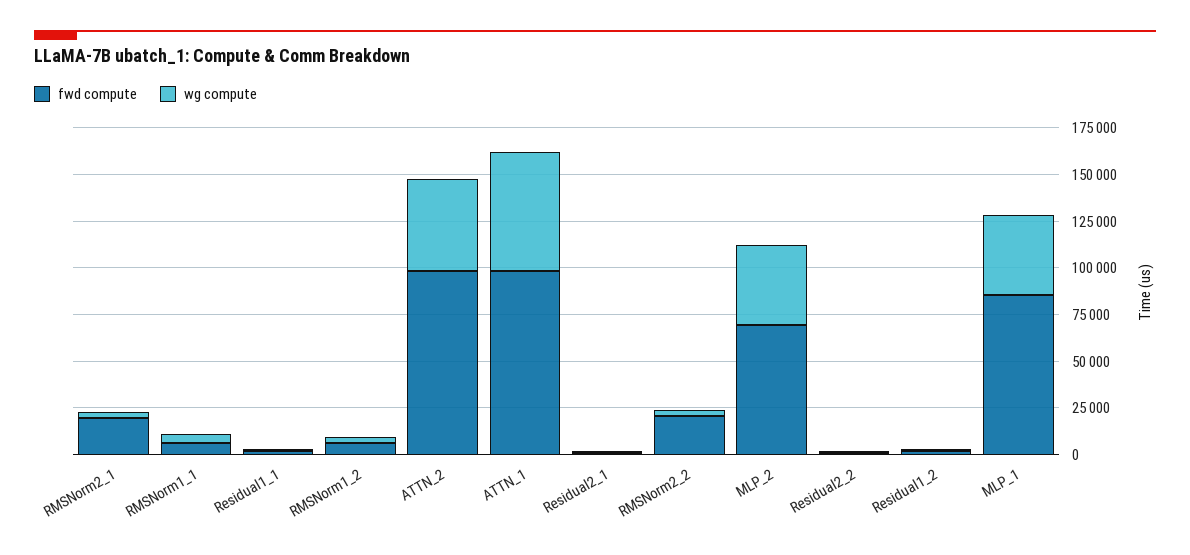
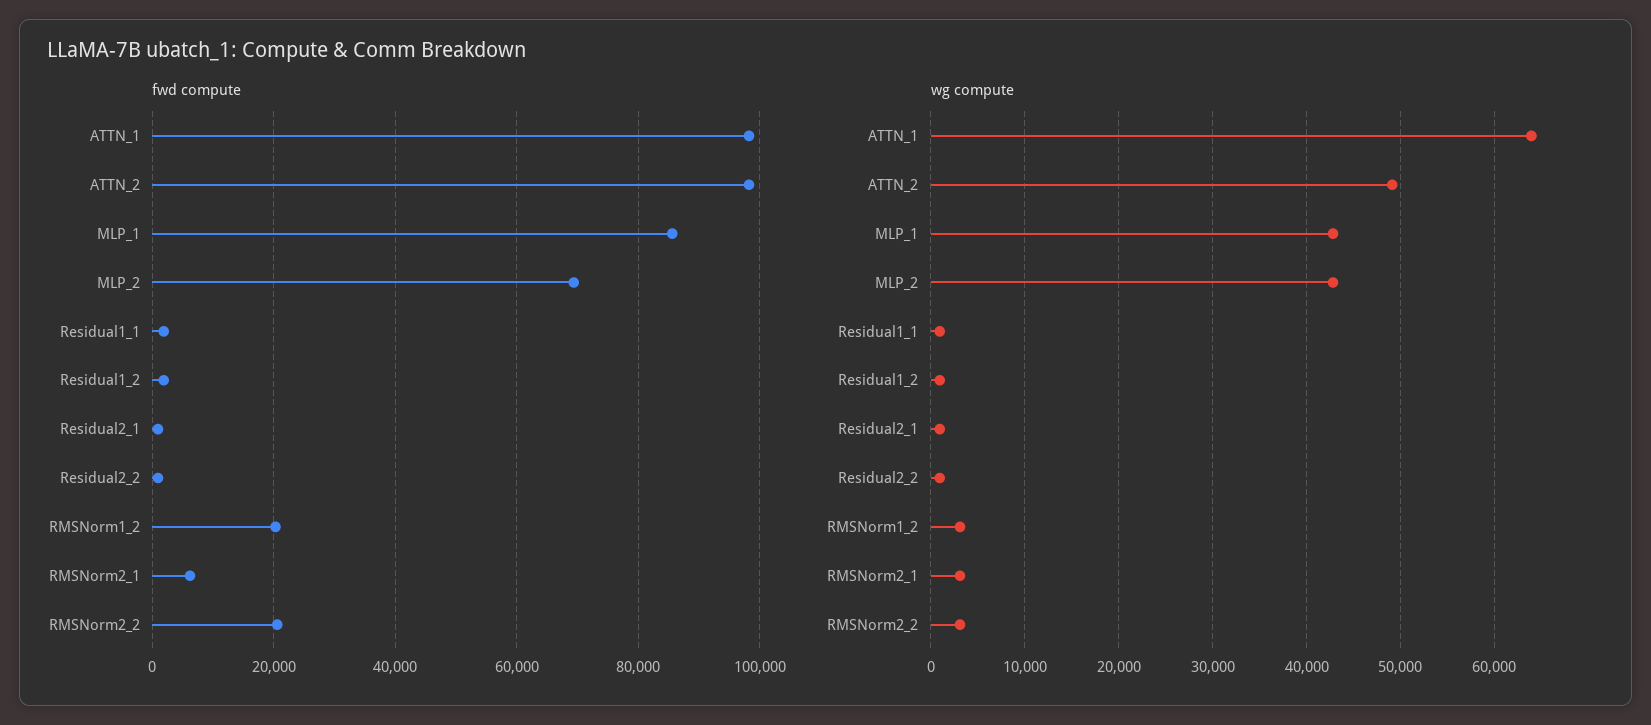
fwd compute, RMSNorm2_1: 20000 -> 6000
fwd compute, RMSNorm1_1: 5000 -> none
wg compute, RMSNorm1_1: 5000 -> none
fwd compute, RMSNorm1_2: 5000 -> 20000

